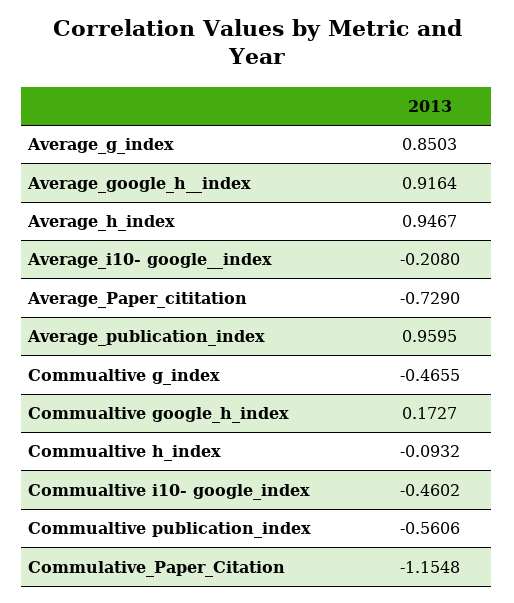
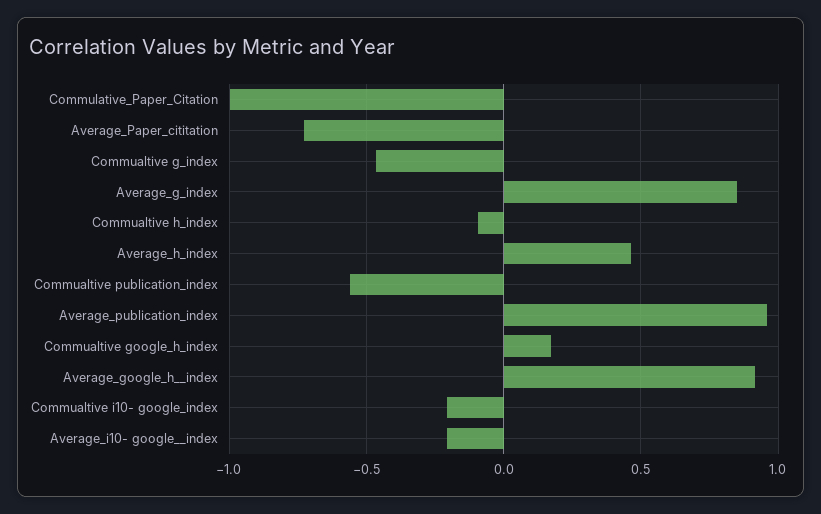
Average_h_index: 0.9467 -> 0.45
Commualtive i10- google_index: -0.4602 -> -0.2
Commulative_Paper_Citation: -1.1548 -> -1

